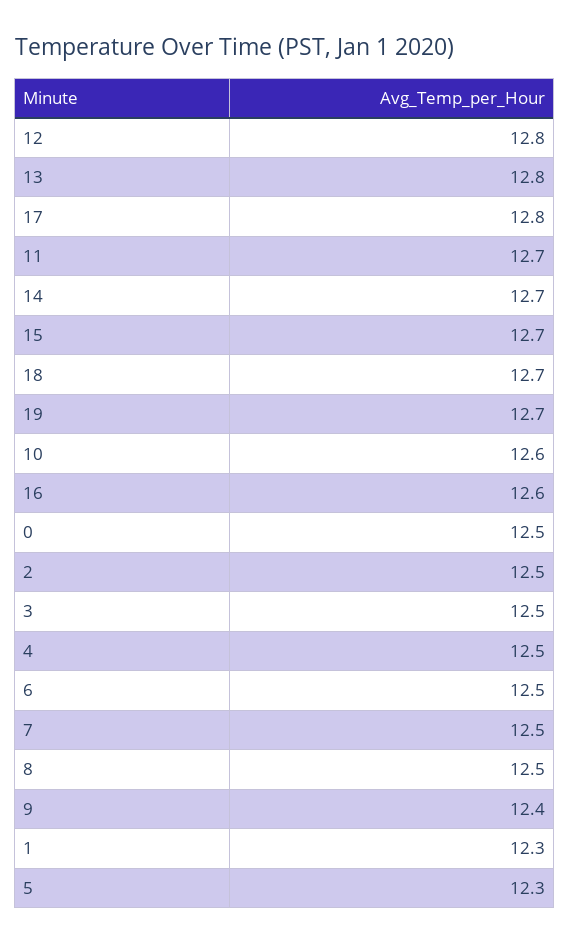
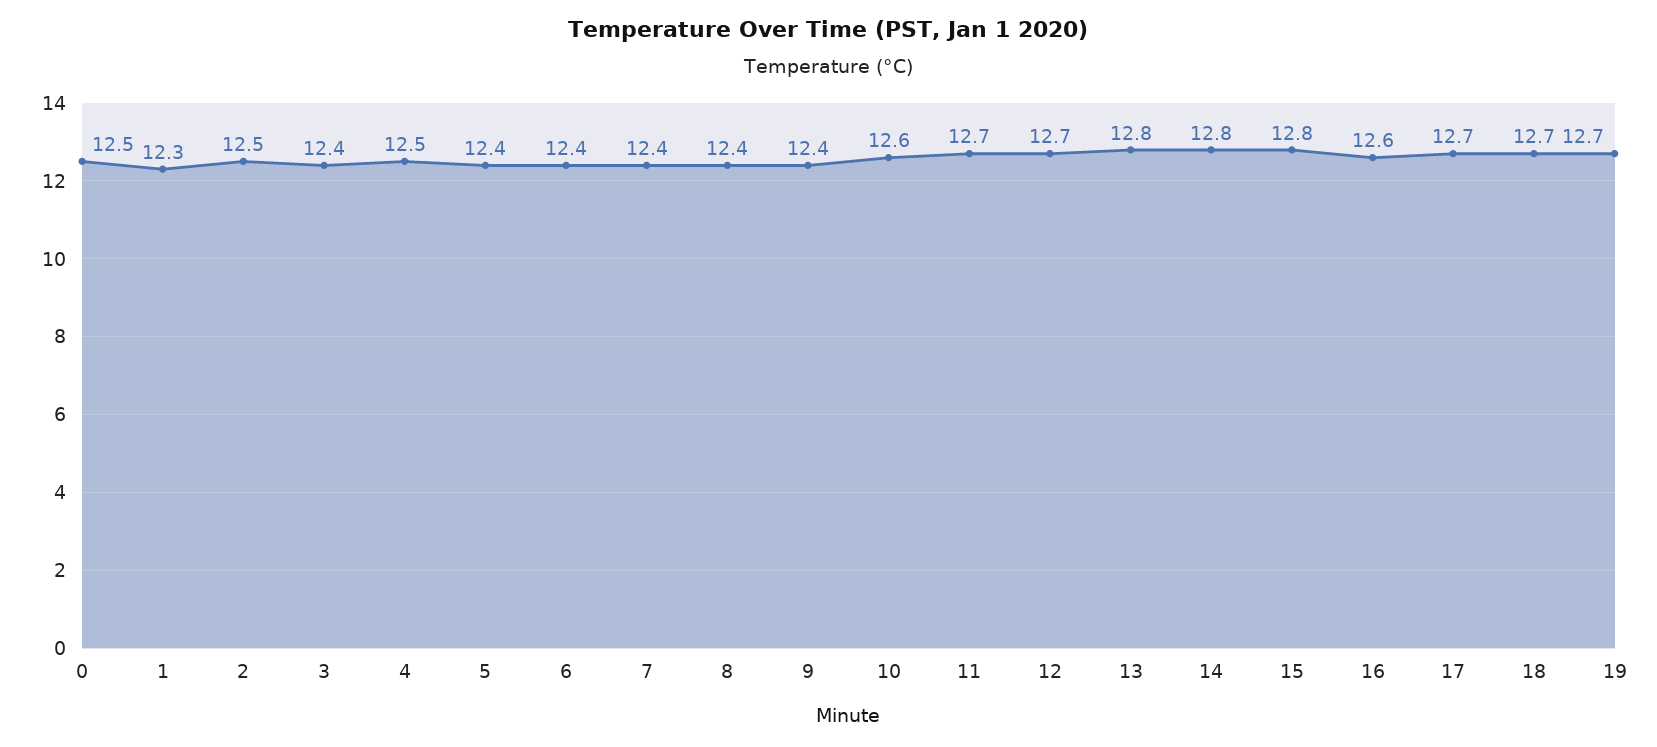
12: 12.8 -> 12.7
17: 12.8 -> 12.7
14: 12.7 -> 12.8
15: 12.7 -> 12.8
3: 12.5 -> 12.4
6: 12.5 -> 12.4
7: 12.5 -> 12.4
8: 12.5 -> 12.4
5: 12.3 -> 12.4

